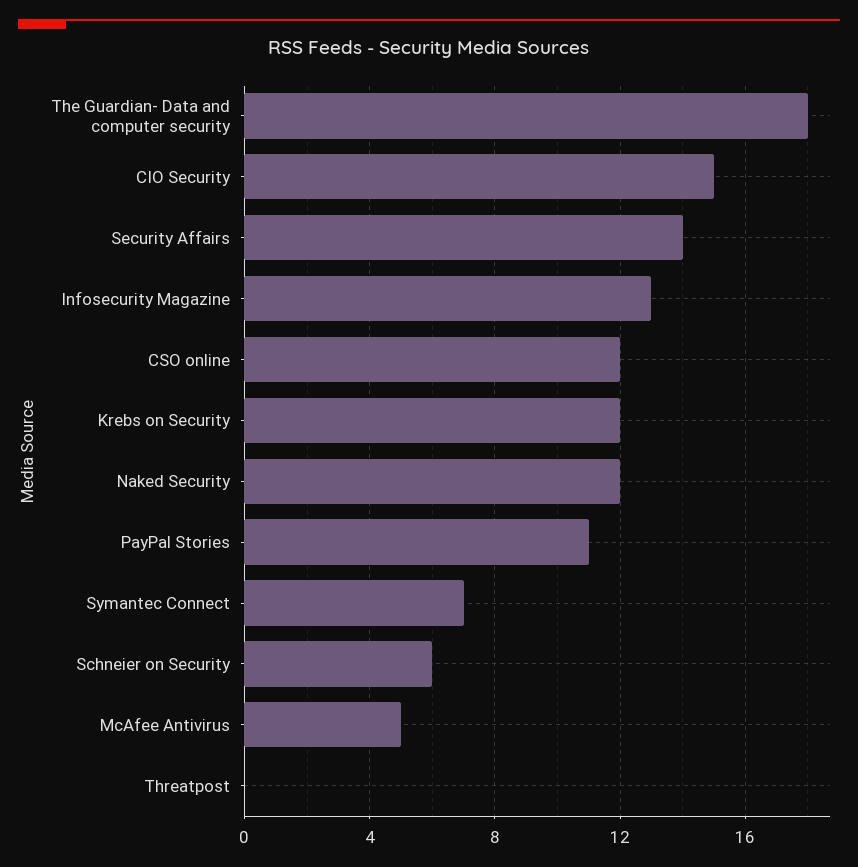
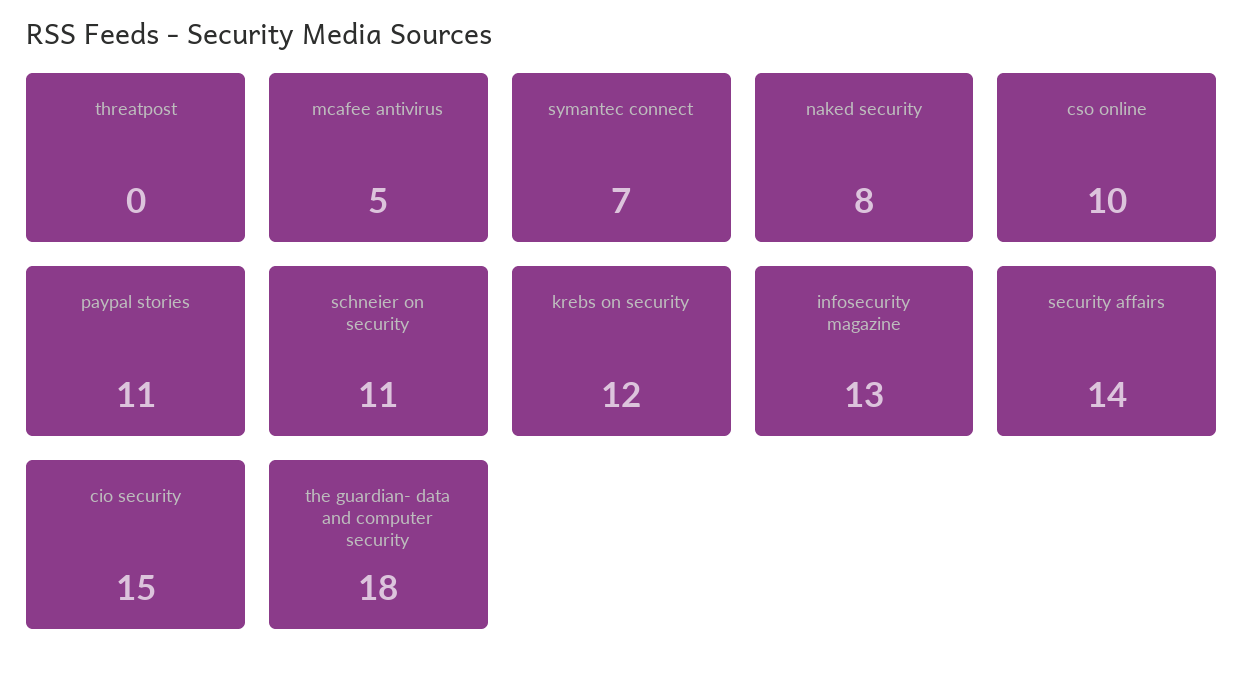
CSO online: 12 -> 10
Naked Security: 12 -> 8
Schneier on Security: 6 -> 11

